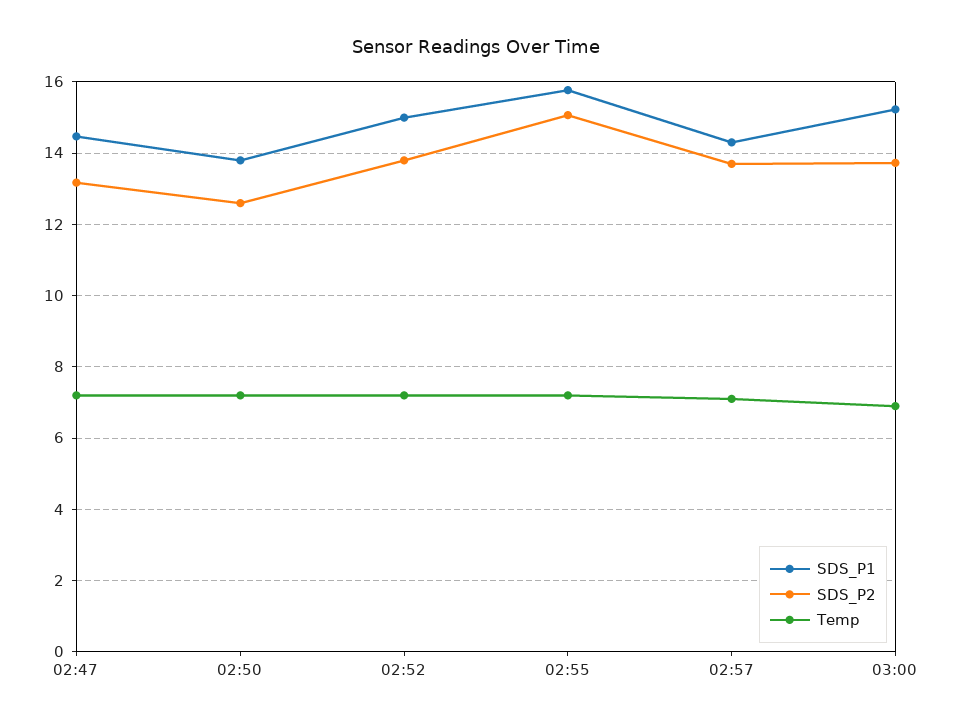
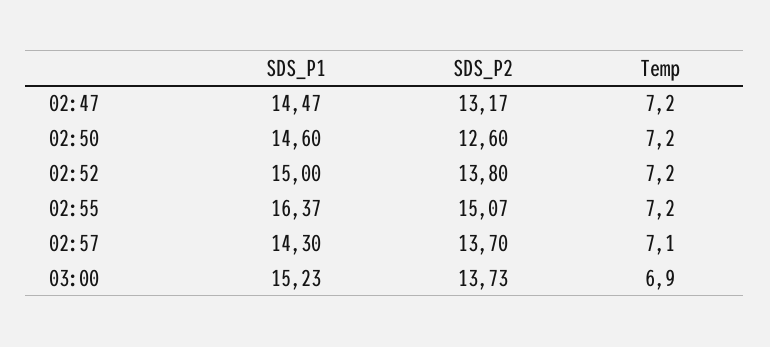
SDS_P1, 02:50: 13.8 -> 14.6
SDS_P1, 02:55: 15.8 -> 16.37

